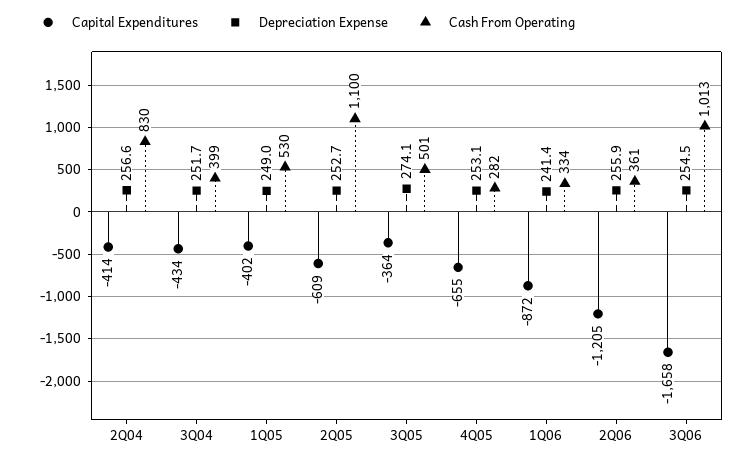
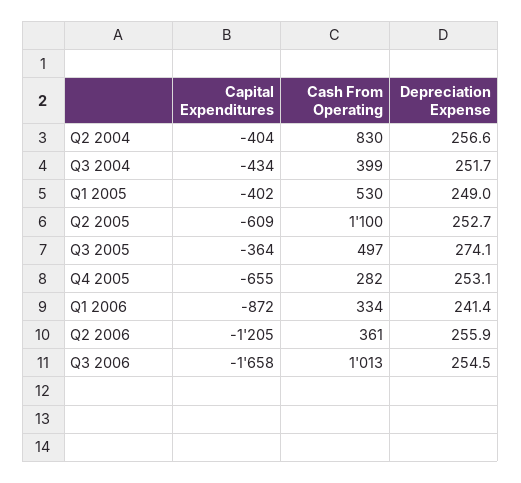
Capital Expenditures, 2Q04: -414 -> -404
Cash From Operating, 3Q05: 501 -> 497

